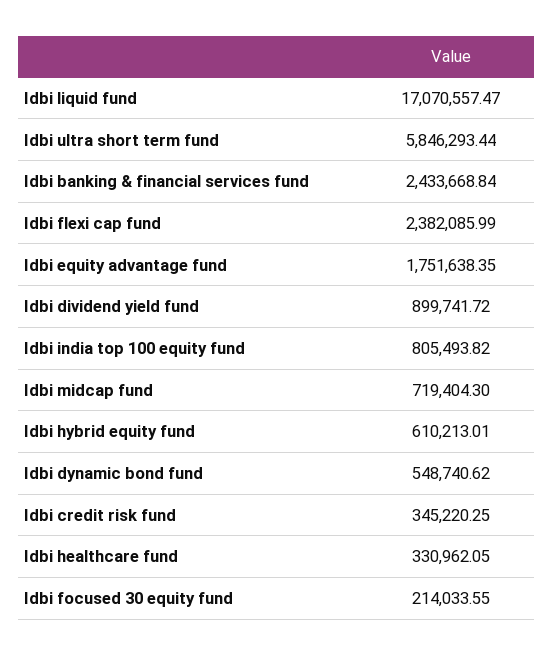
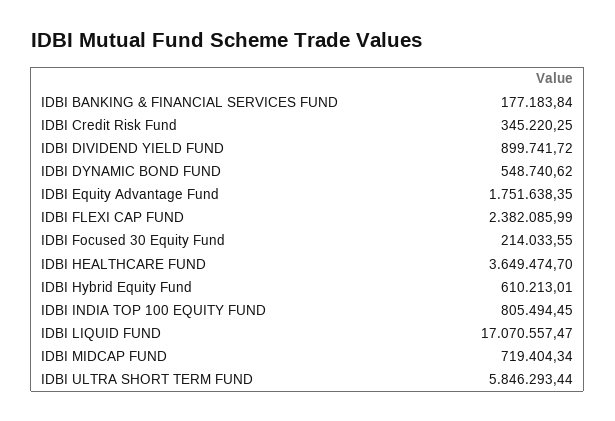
Idbi banking & financial services fund: 2433668.84 -> 177183.84
Idbi india top 100 equity fund: 805493.82 -> 805494.45
Idbi midcap fund: 719404.3 -> 719404.34
Idbi healthcare fund: 330962.05 -> 3649474.7

